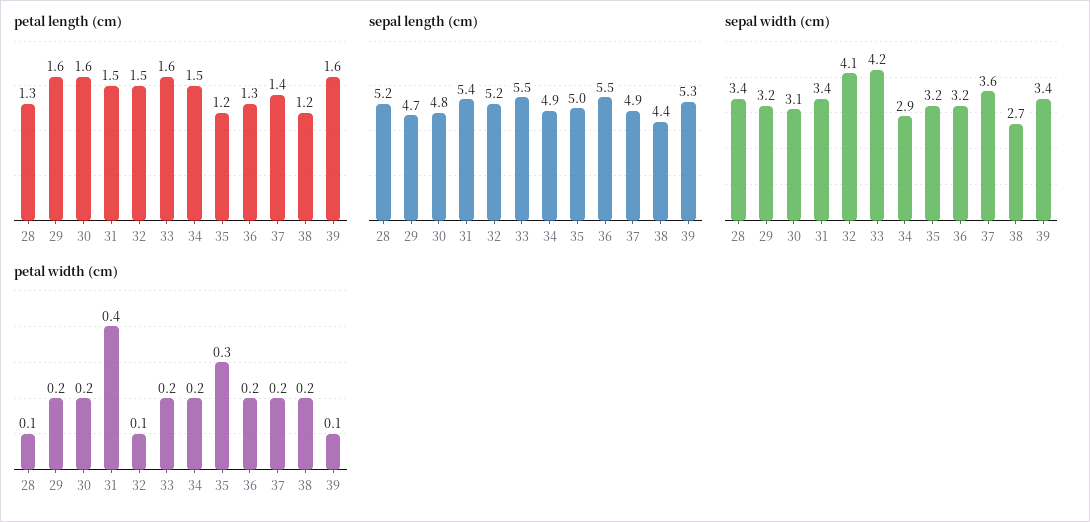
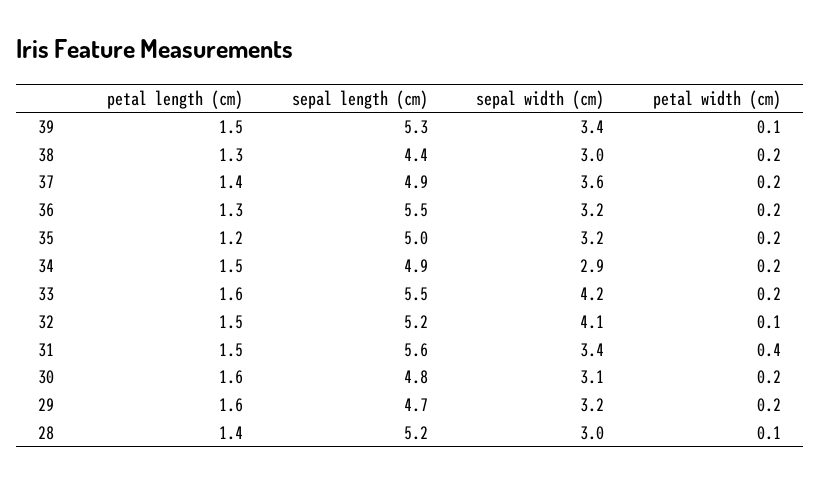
petal length (cm), 28: 1.3 -> 1.4
petal length (cm), 38: 1.2 -> 1.3
petal length (cm), 39: 1.6 -> 1.5
sepal length (cm), 31: 5.4 -> 5.6
sepal width (cm), 28: 3.4 -> 3
sepal width (cm), 38: 2.7 -> 3
petal width (cm), 35: 0.3 -> 0.2

